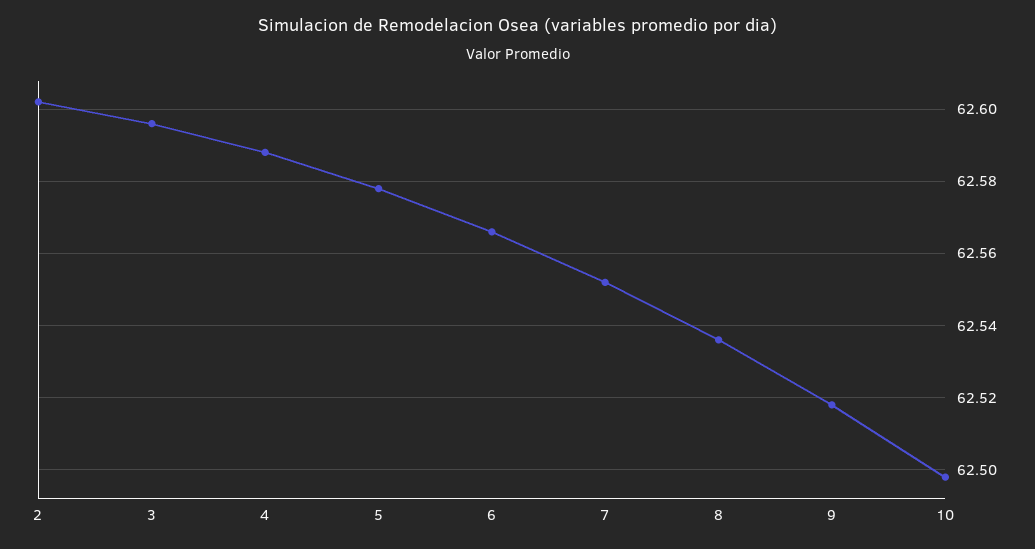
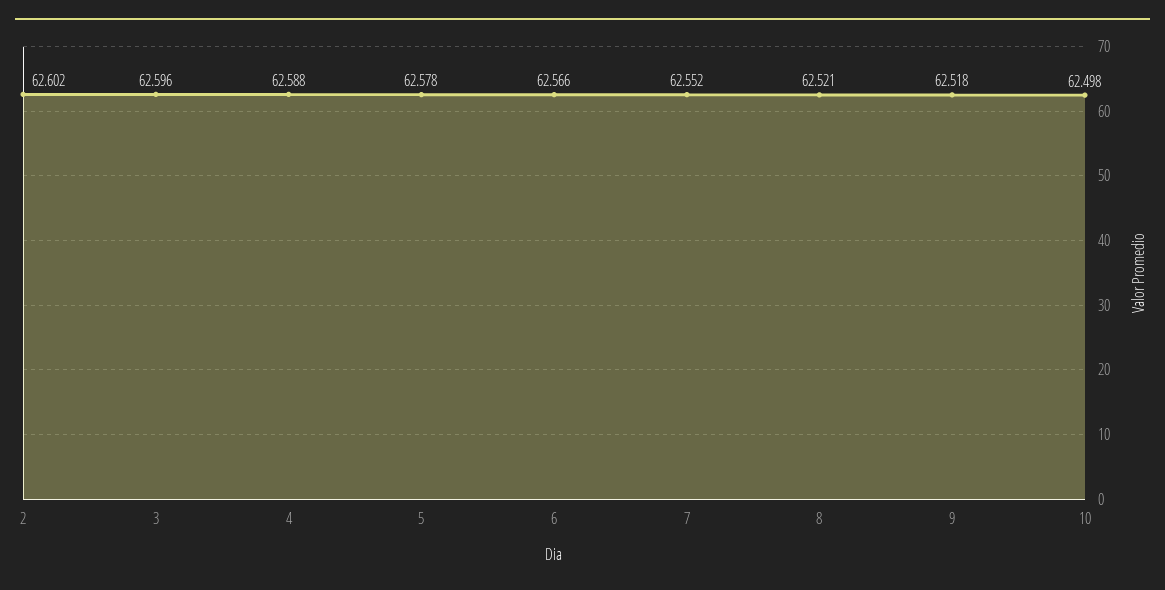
8: 62.535 -> 62.521

